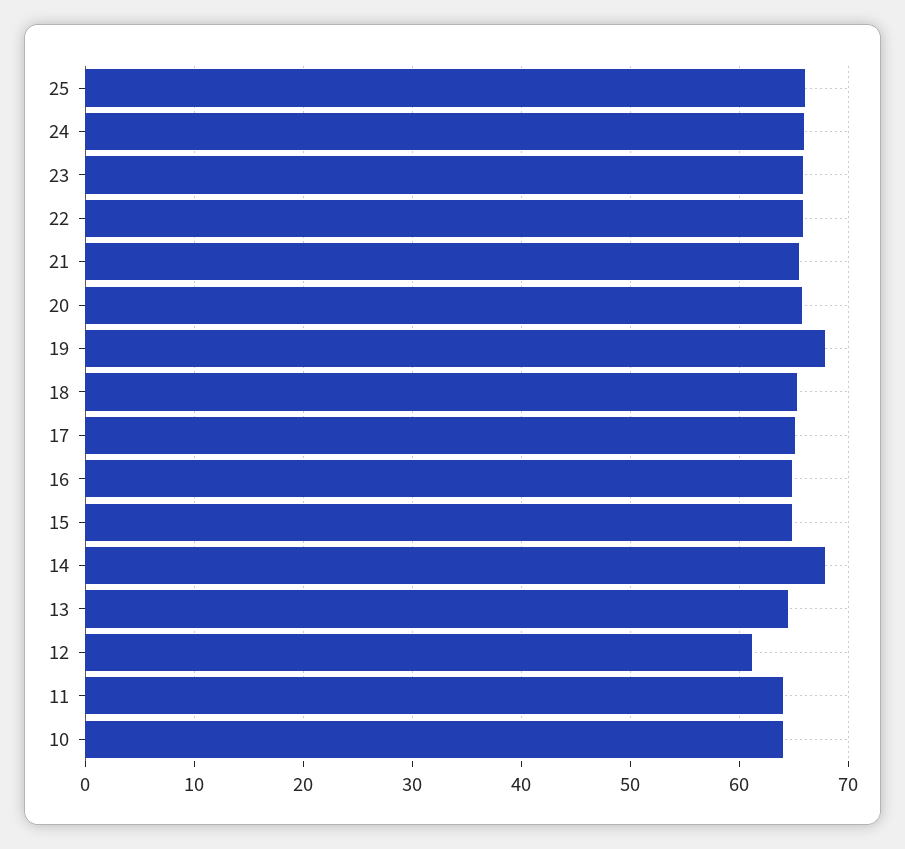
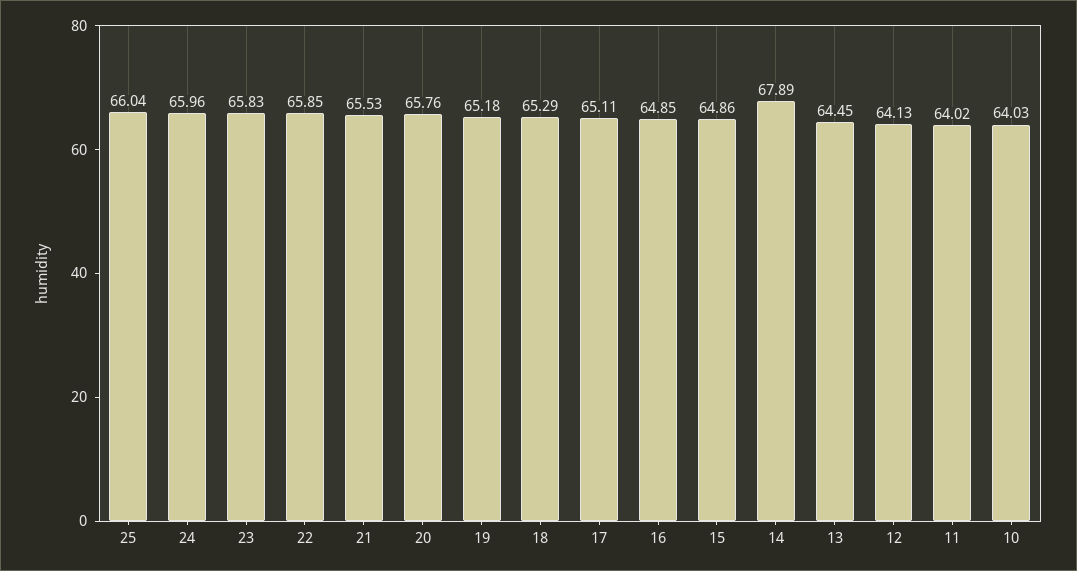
19: 68 -> 65.18
12: 61 -> 64.13

